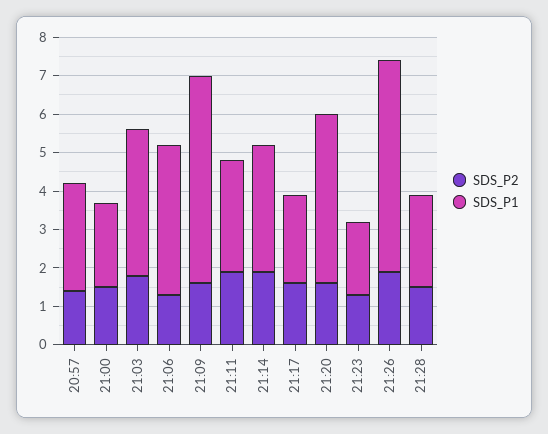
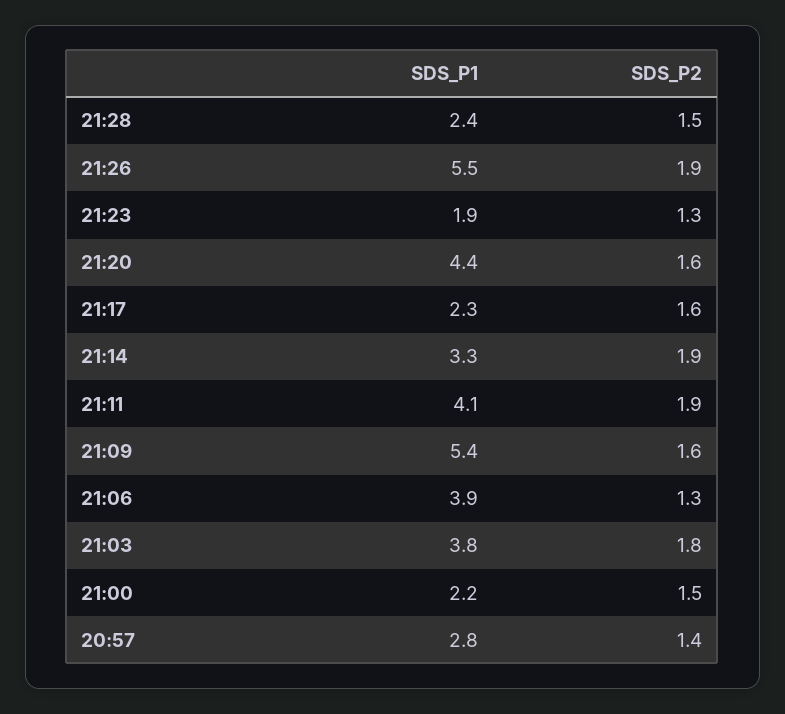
SDS_P1, 21:11: 3 -> 4.1

